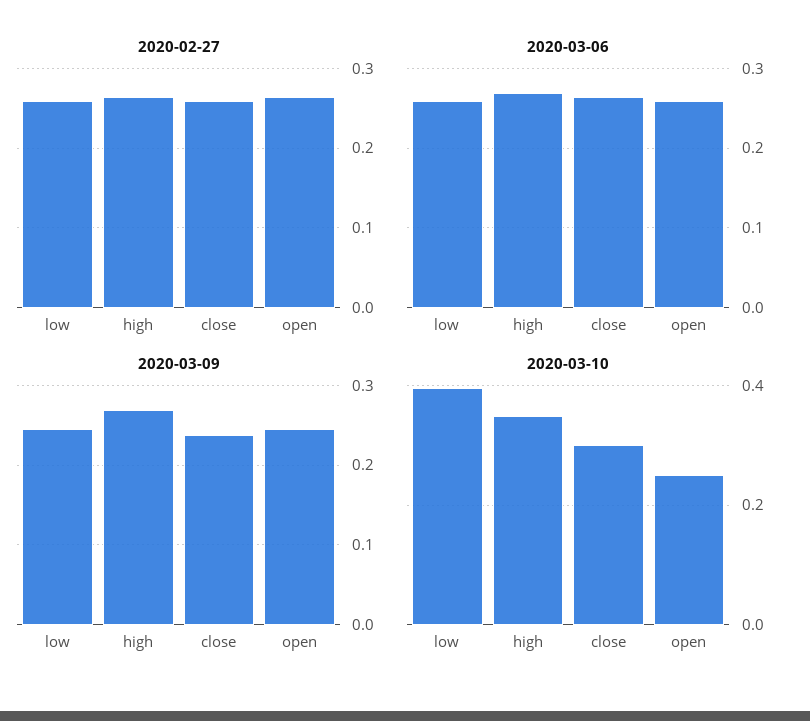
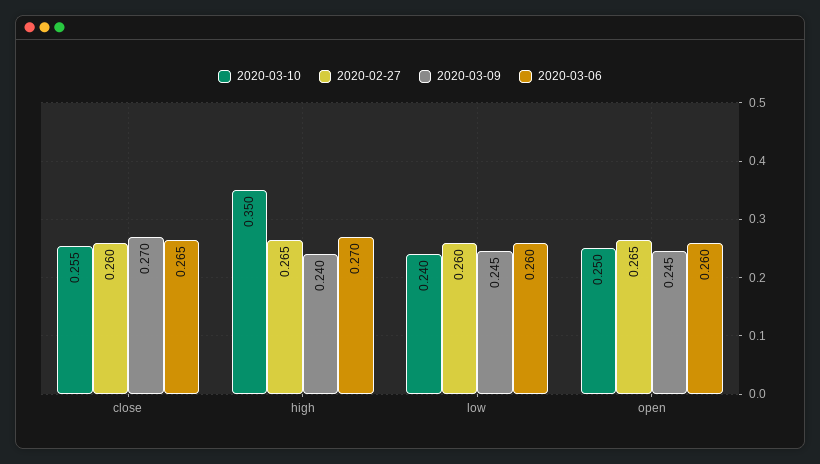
2020-03-09, high: 0.27 -> 0.24
2020-03-09, close: 0.24 -> 0.27
2020-03-10, low: 0.4 -> 0.24
2020-03-10, close: 0.3 -> 0.255

